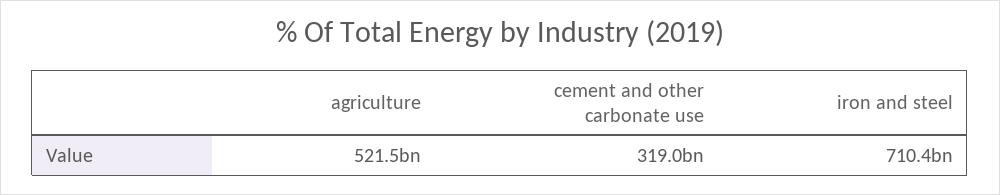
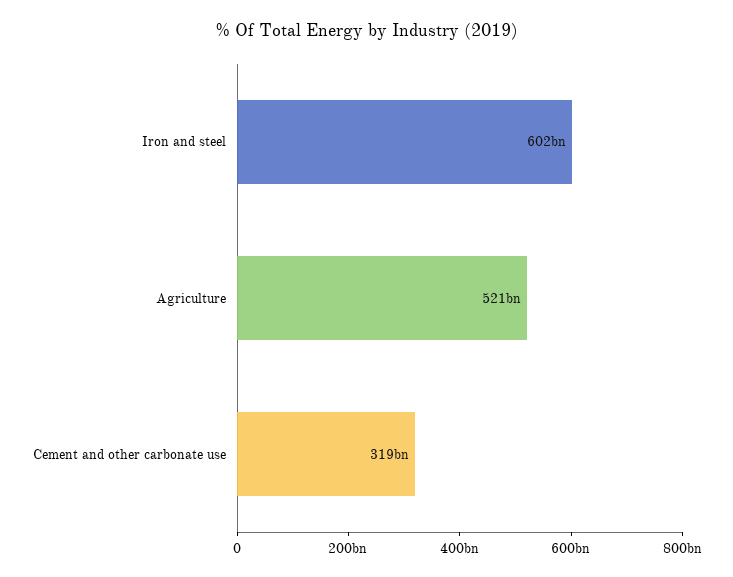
iron and steel: 710400000000 -> 602000000000

